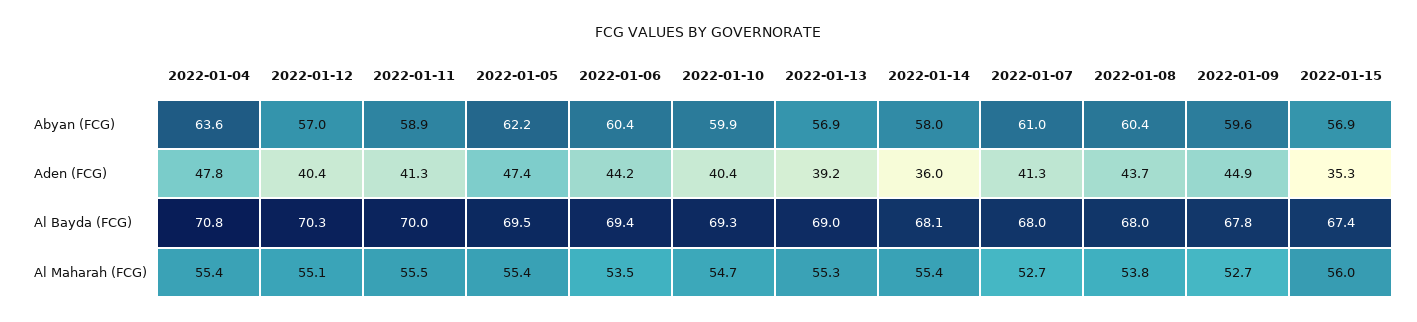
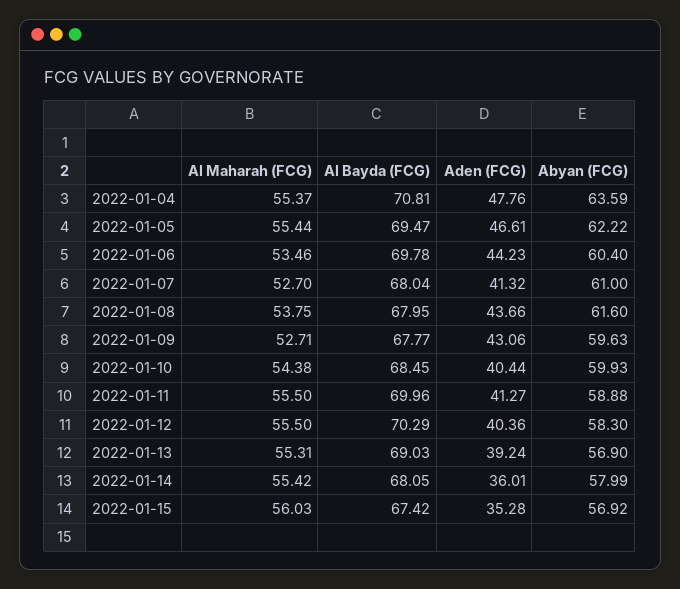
2022-01-12, Abyan (FCG): 57 -> 58.3
2022-01-08, Abyan (FCG): 60.4 -> 61.6
2022-01-05, Aden (FCG): 47.4 -> 46.61
2022-01-09, Aden (FCG): 44.9 -> 43.06
2022-01-06, Al Bayda (FCG): 69.4 -> 69.78
2022-01-10, Al Bayda (FCG): 69.3 -> 68.45
2022-01-12, Al Maharah (FCG): 55.1 -> 55.5
2022-01-10, Al Maharah (FCG): 54.7 -> 54.38

